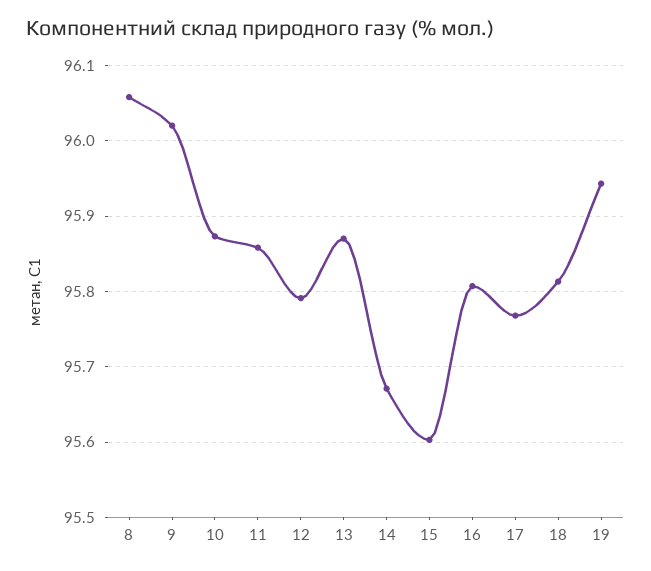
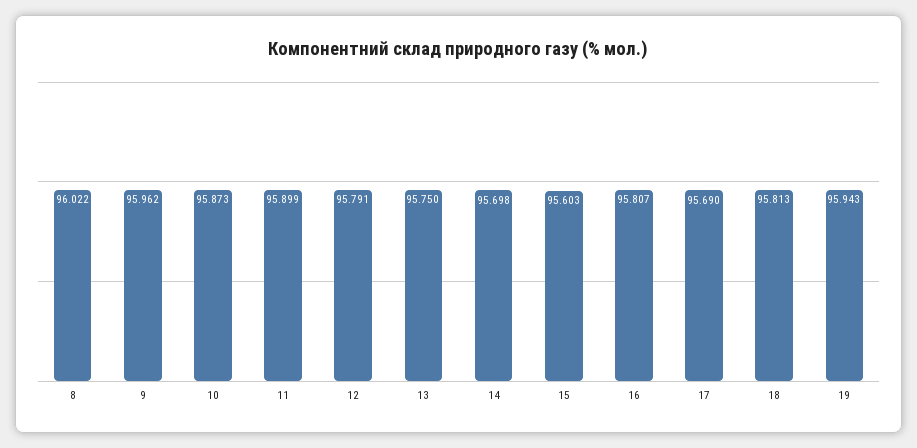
8: 96.06 -> 96.022
9: 96.02 -> 95.962
11: 95.86 -> 95.899
13: 95.87 -> 95.75
14: 95.67 -> 95.698
17: 95.77 -> 95.69

